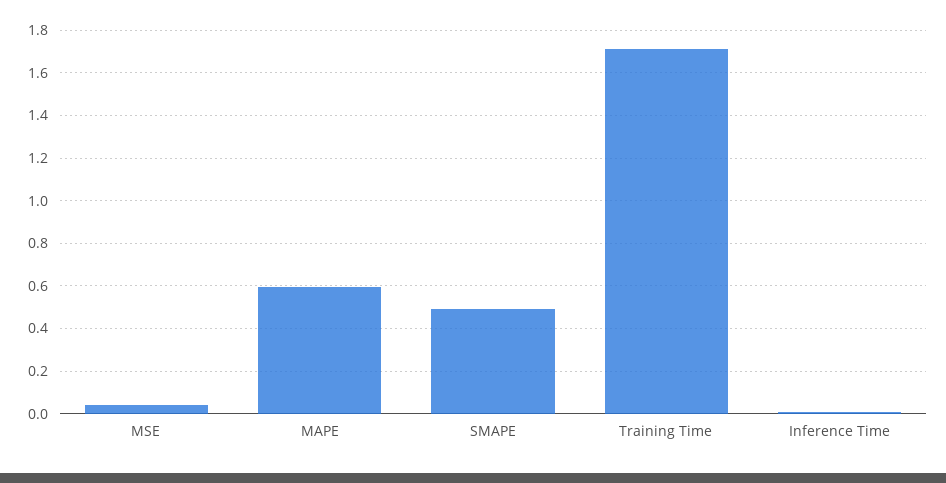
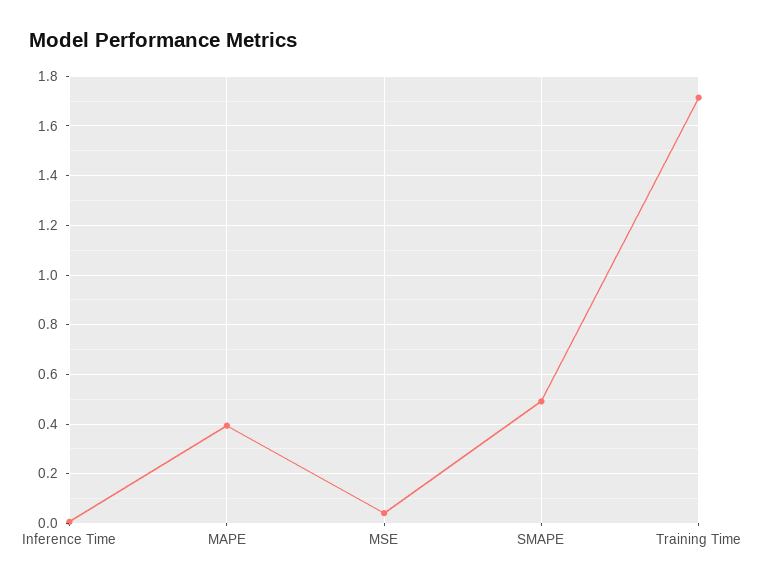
MAPE: 0.6 -> 0.4

